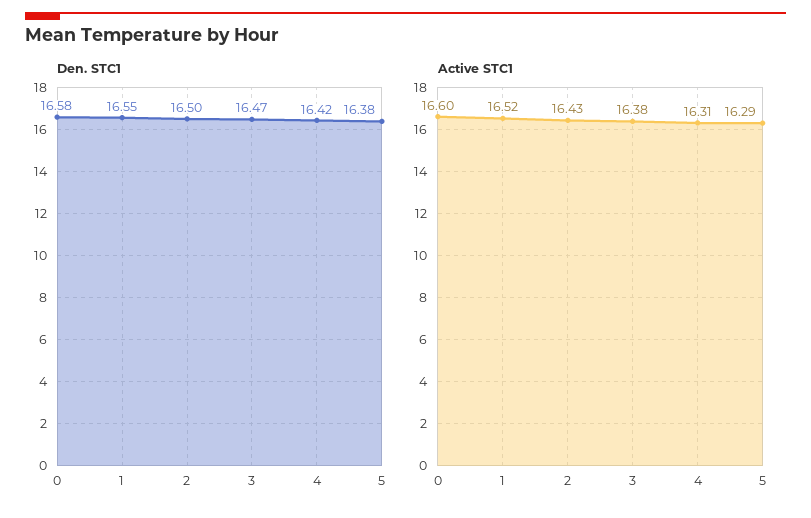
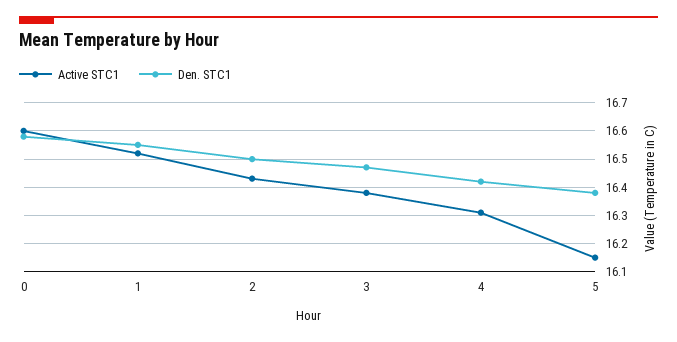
Active STC1, 5: 16.29 -> 16.15

